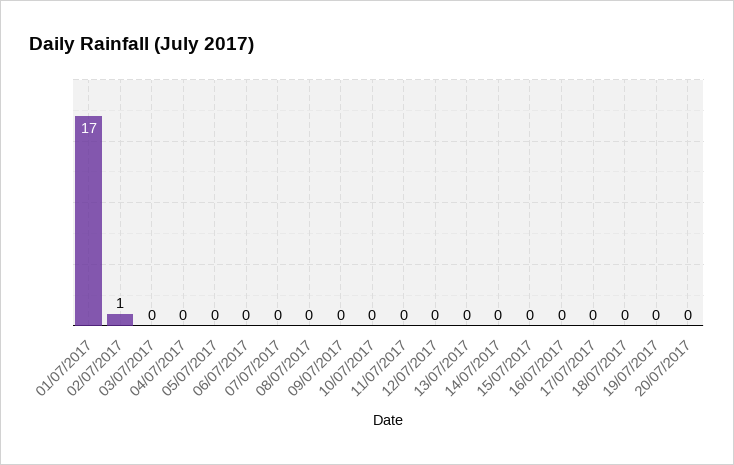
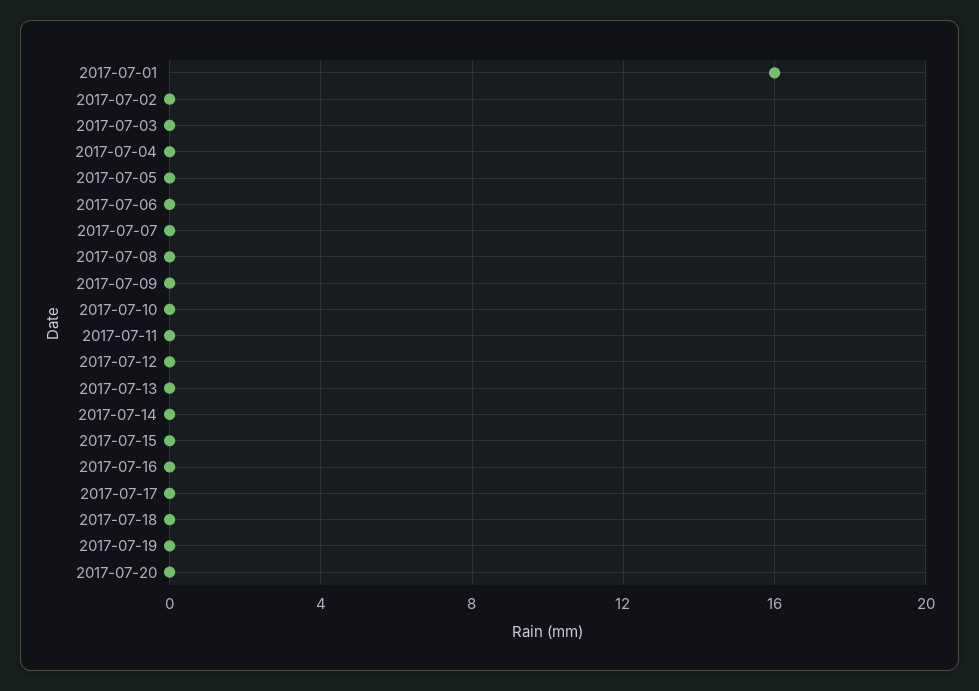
01/07/2017: 17 -> 16
02/07/2017: 1 -> 0

